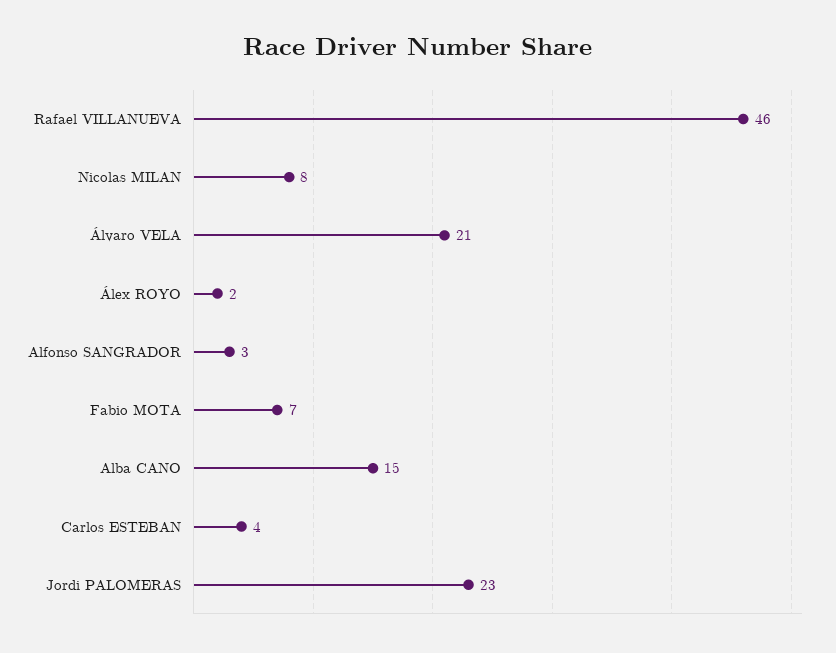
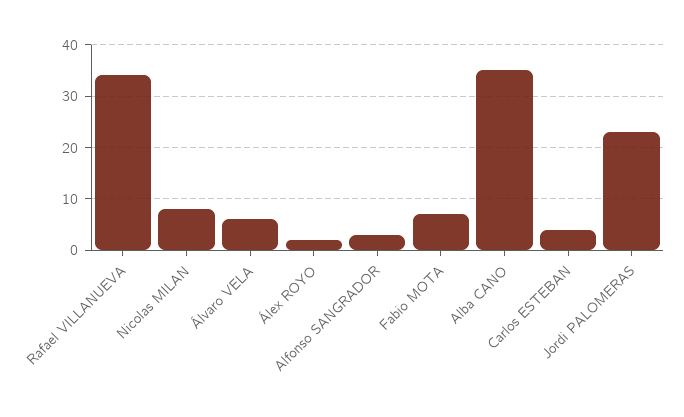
Rafael VILLANUEVA: 46 -> 35
Álvaro VELA: 21 -> 5
Alba CANO: 15 -> 35

